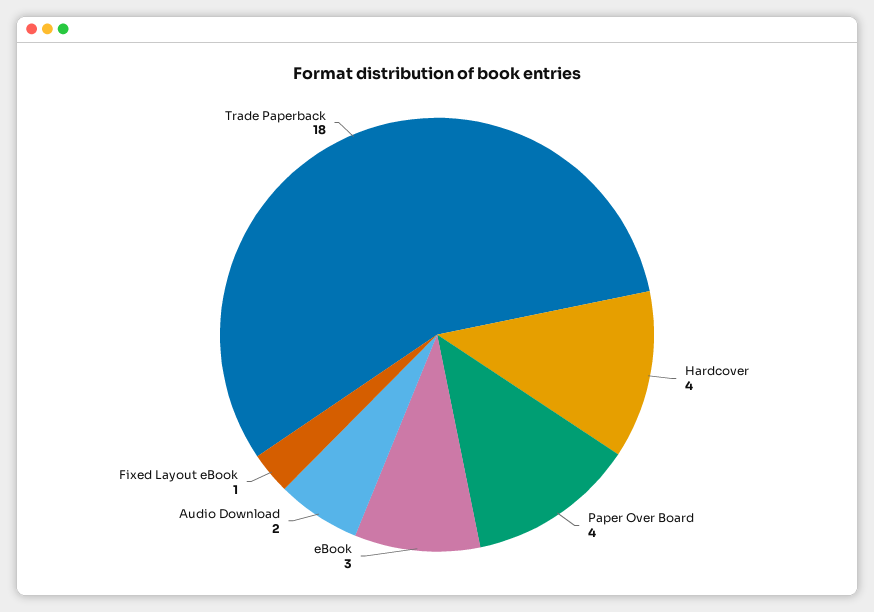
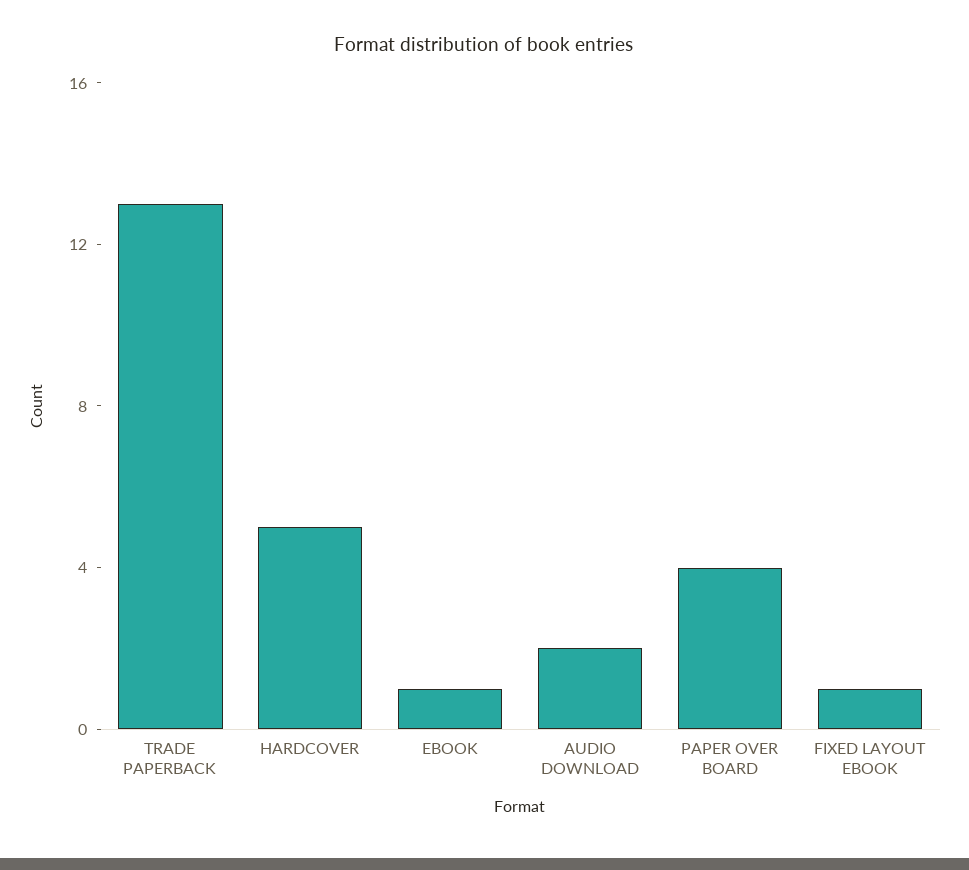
Hardcover: 4 -> 5
eBook: 3 -> 1
Trade Paperback: 18 -> 13

